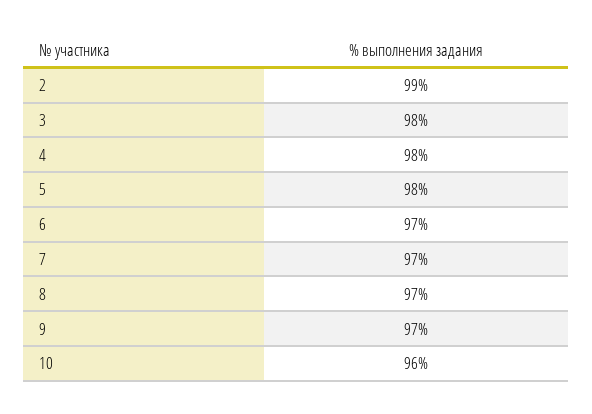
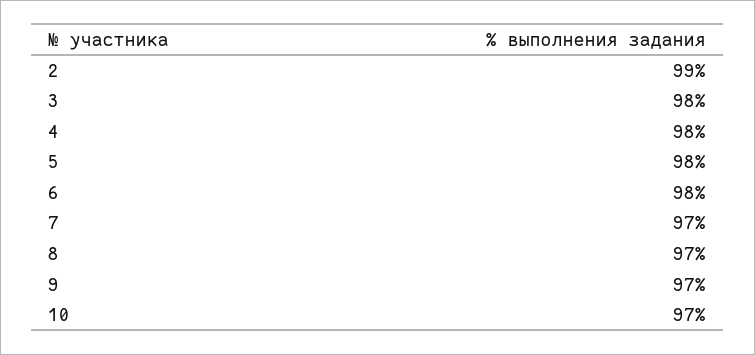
6: 97 -> 98
10: 96 -> 97

